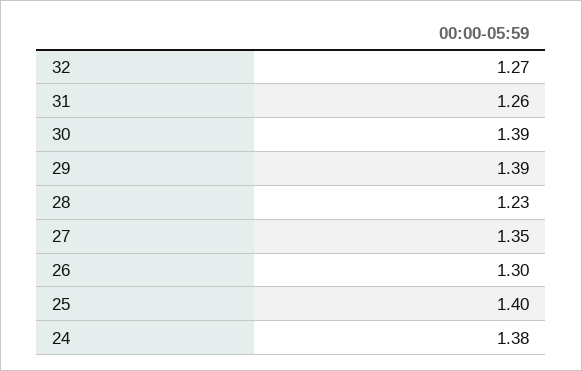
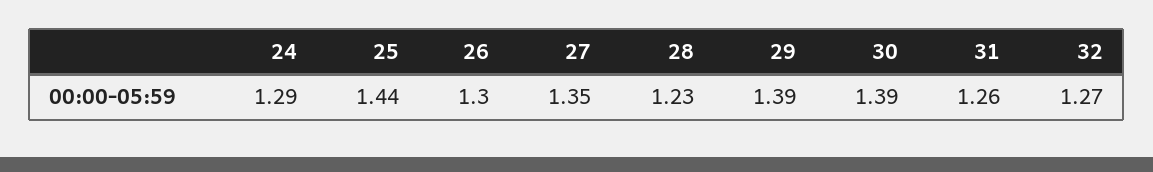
25: 1.4 -> 1.44
24: 1.38 -> 1.29

